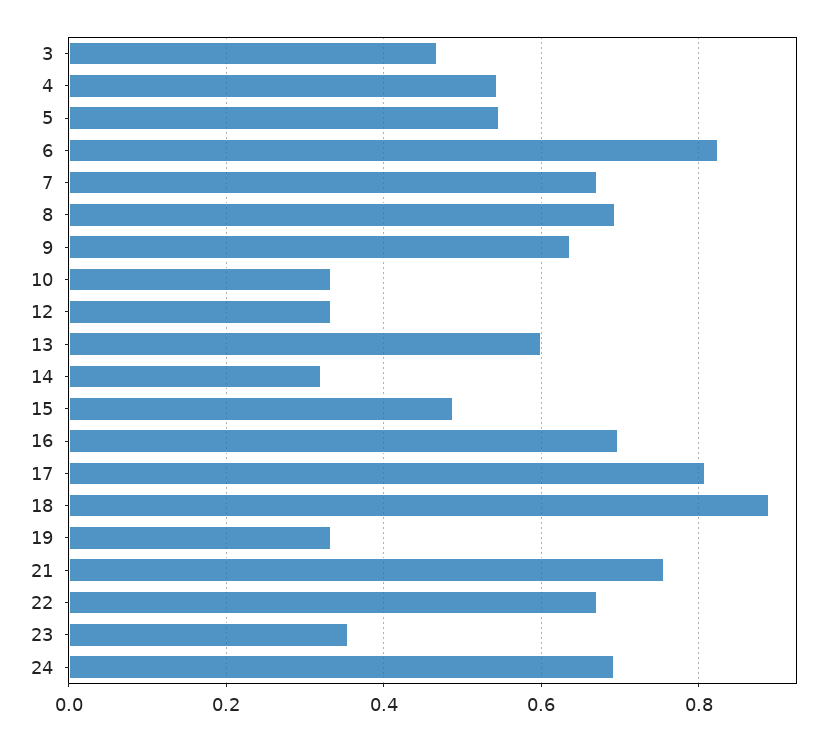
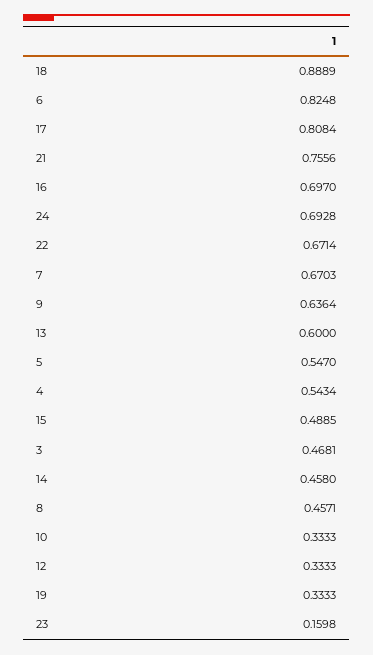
8: 0.7 -> 0.4571
14: 0.32 -> 0.458
23: 0.36 -> 0.1598

